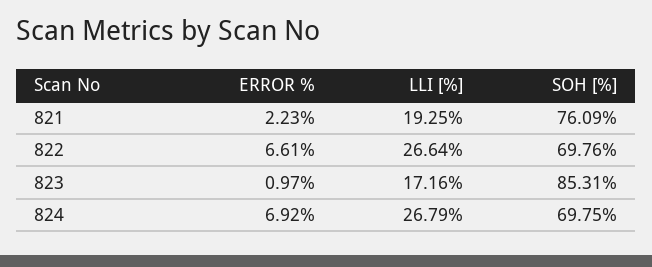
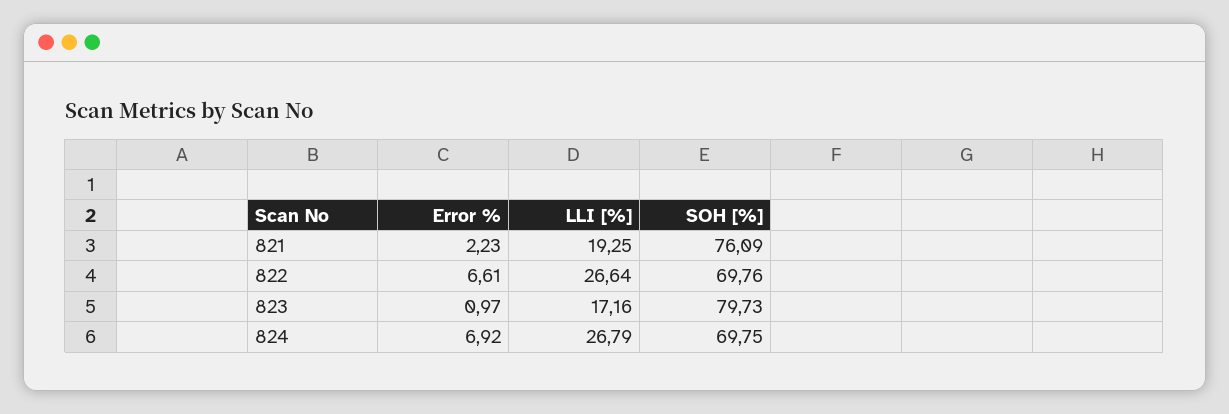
SOH [%], 823: 85.31 -> 79.73

